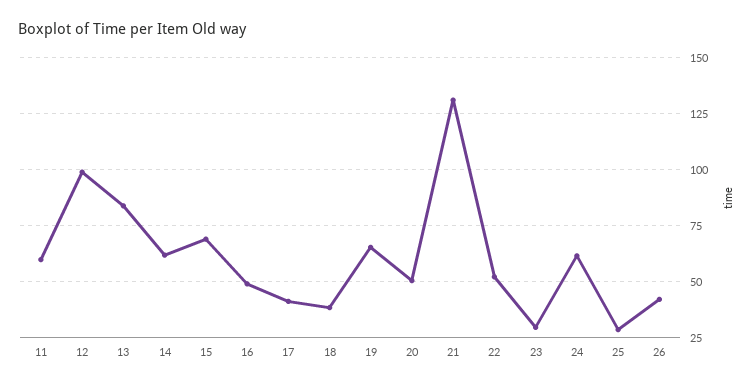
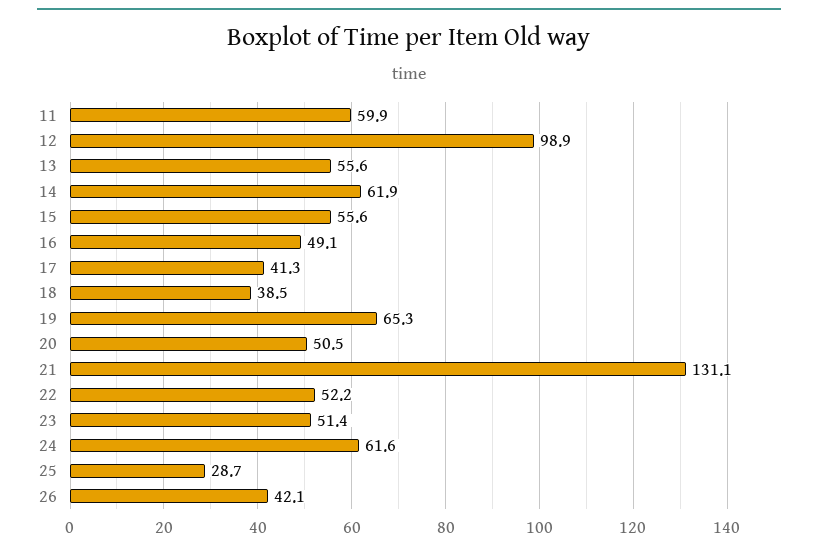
13: 85 -> 55.6
15: 70 -> 55.6
23: 30 -> 51.4

